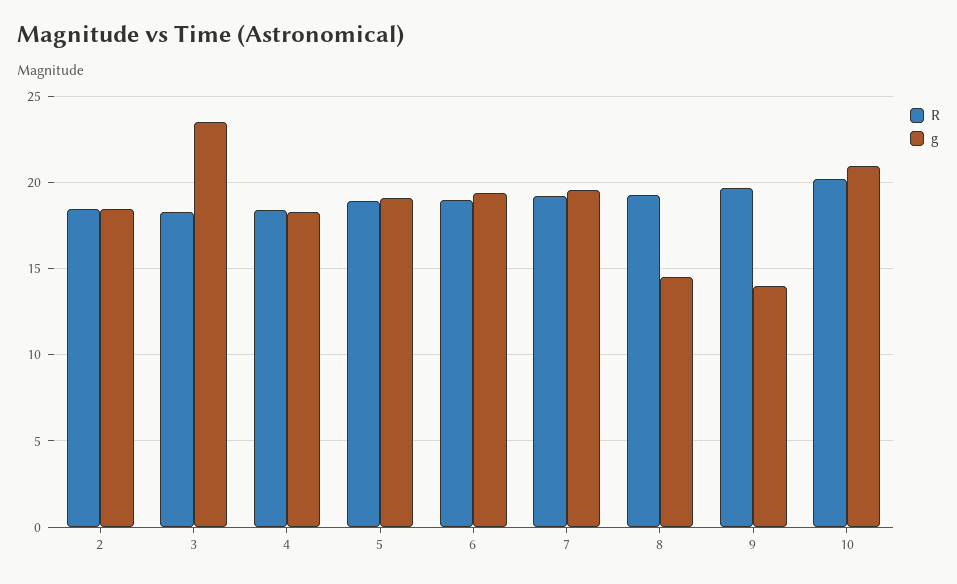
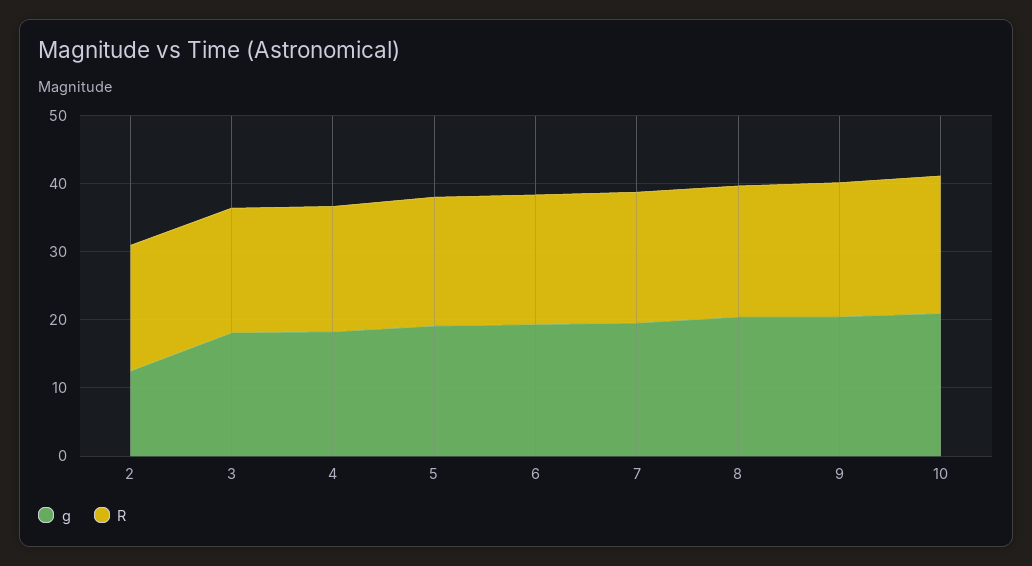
g, 2: 18.5 -> 12
g, 3: 23.5 -> 18
g, 8: 14.5 -> 20
g, 9: 14 -> 20

